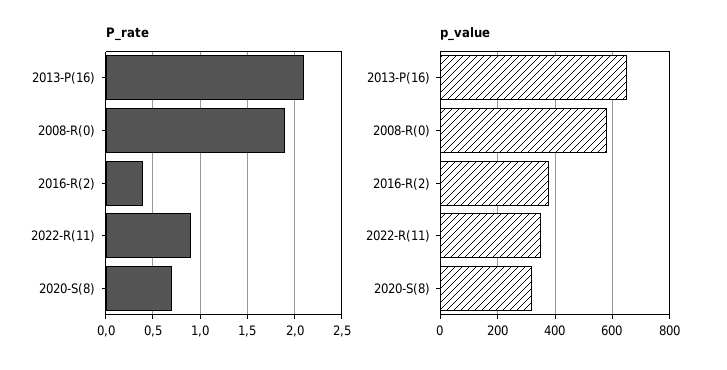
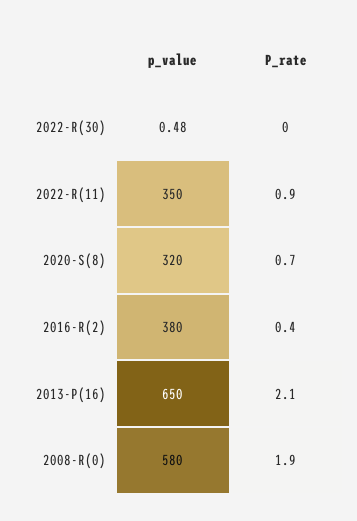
p_value, 2022-R(30): none -> 0.48
P_rate, 2022-R(30): none -> 0

